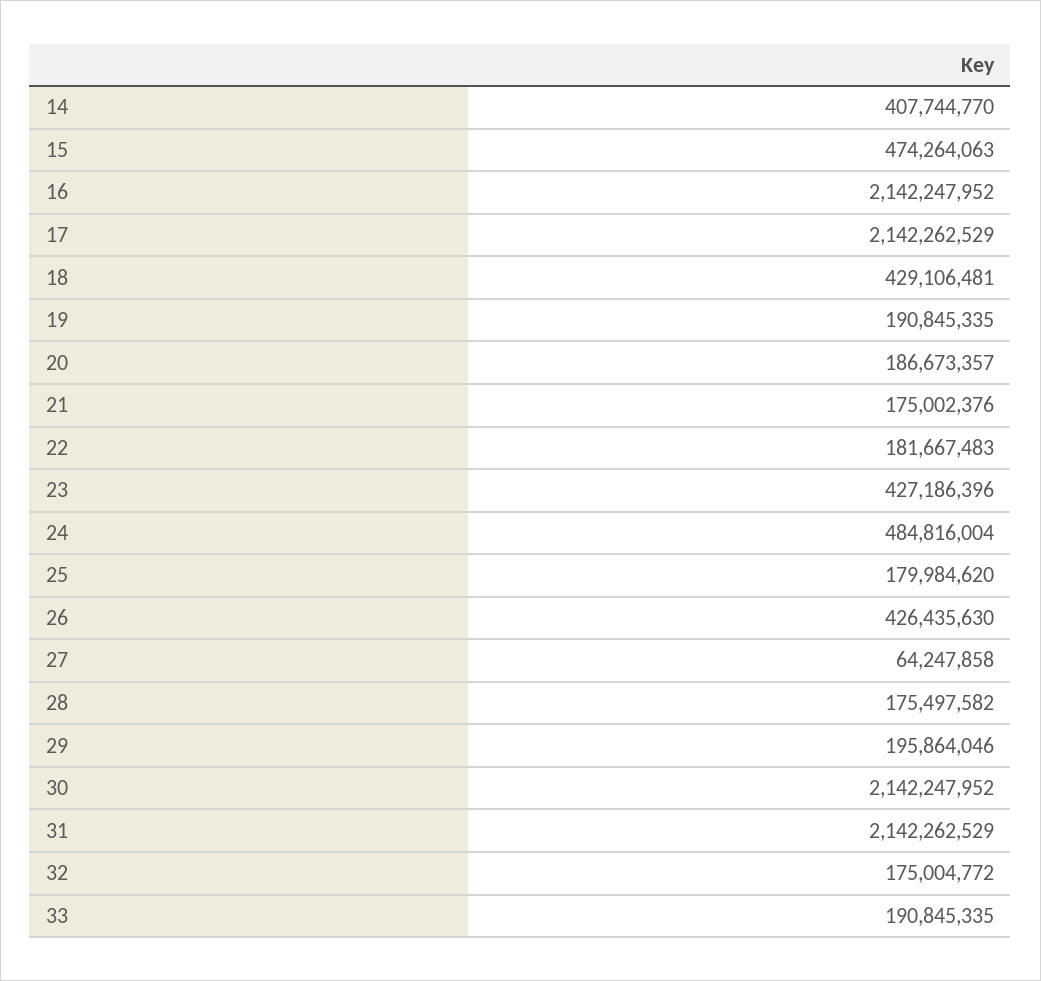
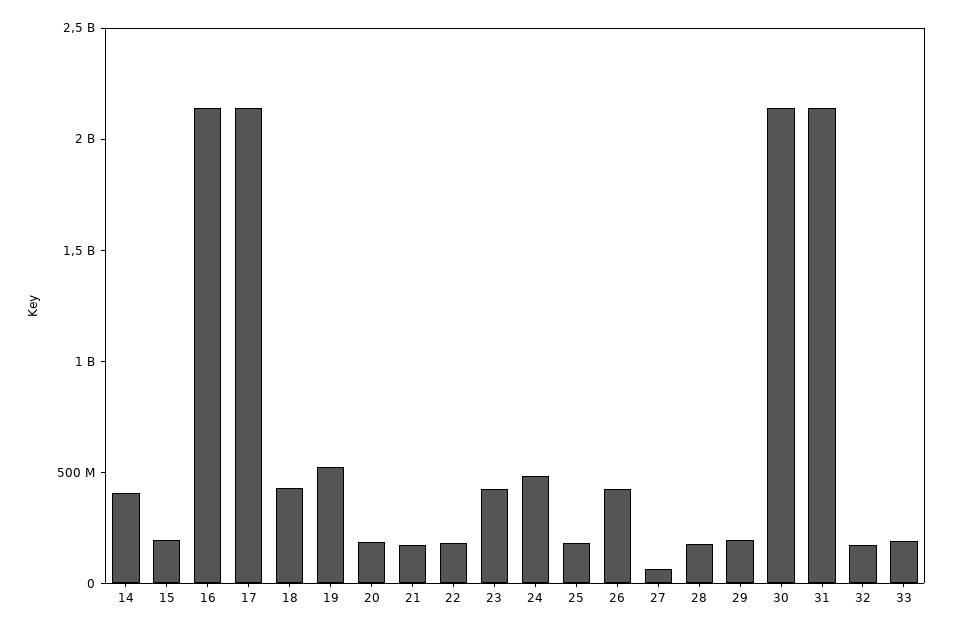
15: 474264063 -> 200000000
19: 190845335 -> 500000000

